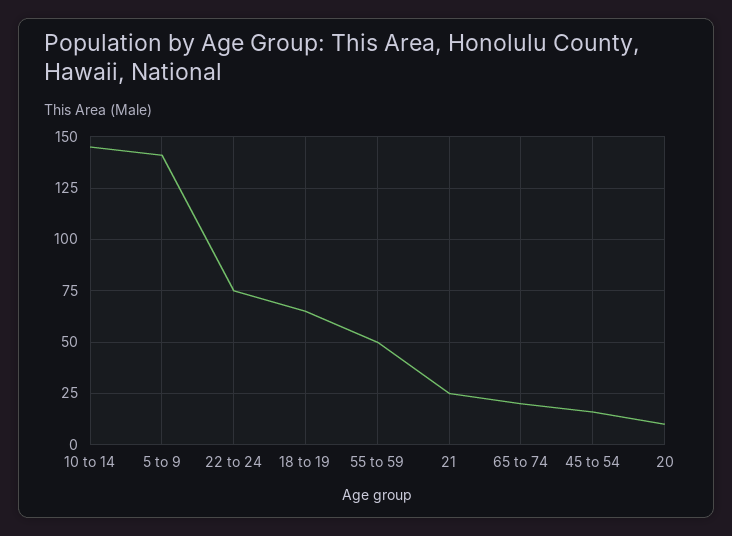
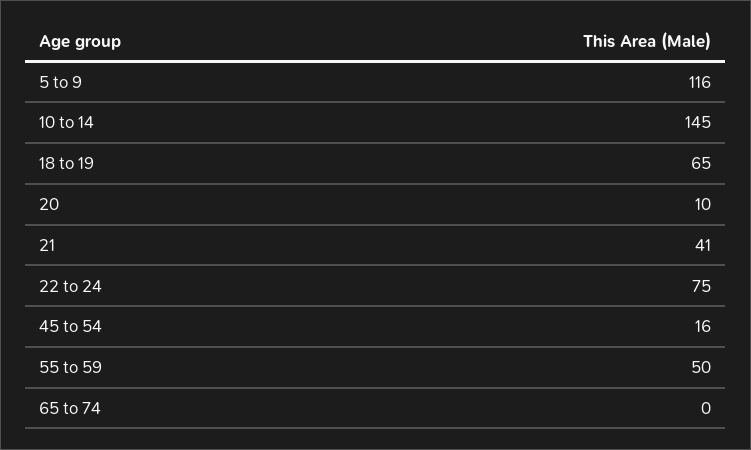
5 to 9: 140 -> 116
21: 25 -> 41
65 to 74: 20 -> 0

